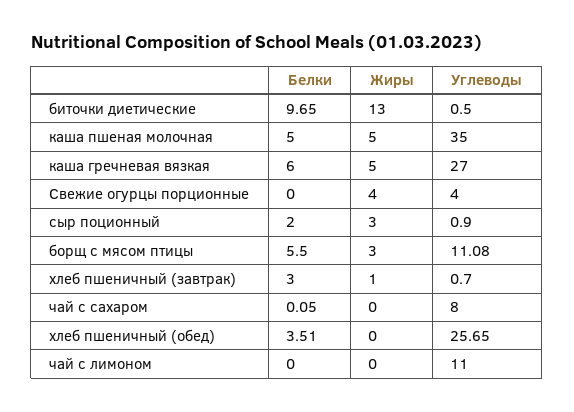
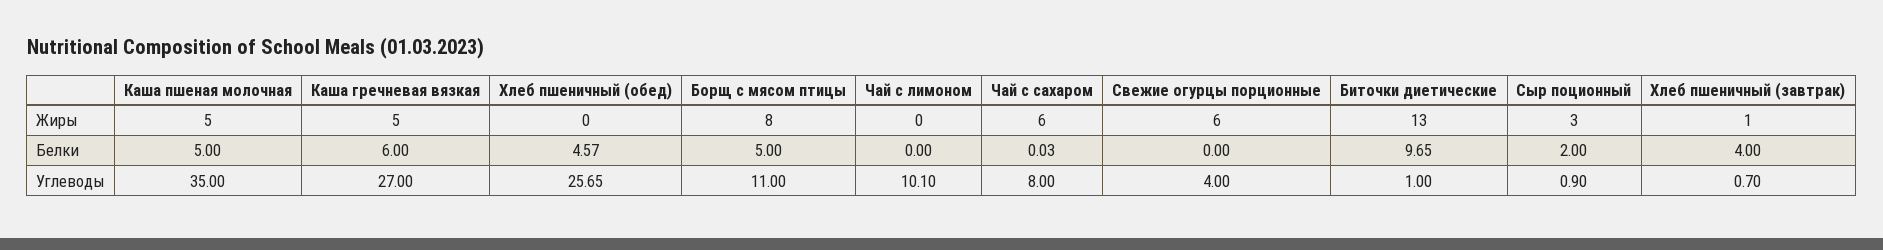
Углеводы, биточки диетические: 0.5 -> 1
Жиры, Свежие огурцы порционные: 4 -> 6
Белки, борщ с мясом птицы: 5.5 -> 5
Жиры, борщ с мясом птицы: 3 -> 8
Углеводы, борщ с мясом птицы: 11.08 -> 11
Белки, хлеб пшеничный (завтрак): 3 -> 4
Белки, чай с сахаром: 0.05 -> 0.03
Жиры, чай с сахаром: 0 -> 6
Белки, хлеб пшеничный (обед): 3.51 -> 4.57
Углеводы, чай с лимоном: 11 -> 10.1

